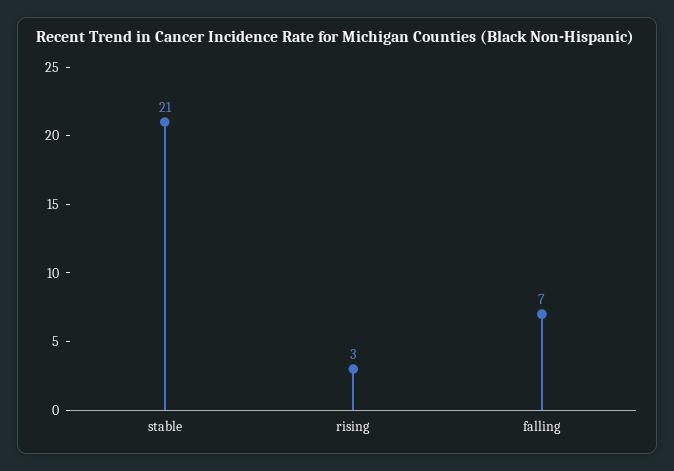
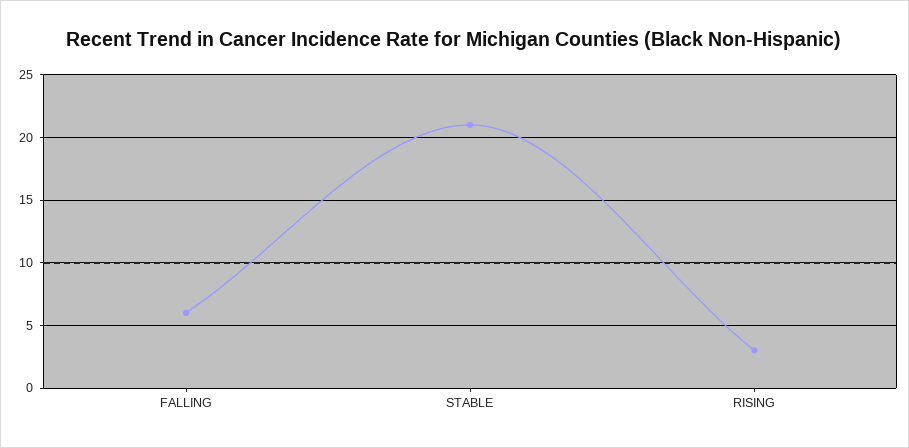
falling: 7 -> 6

